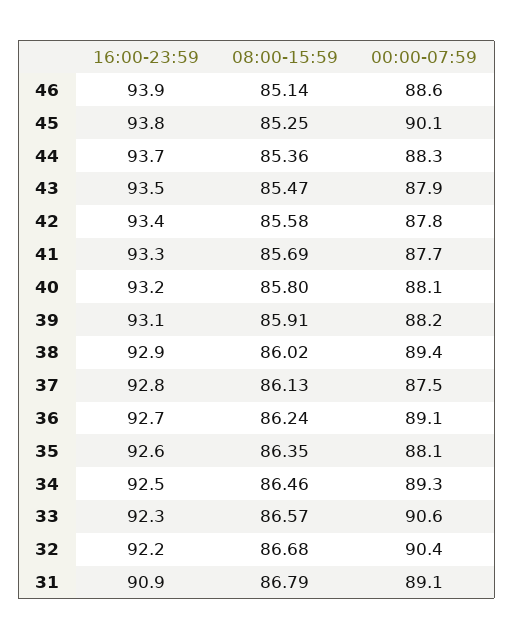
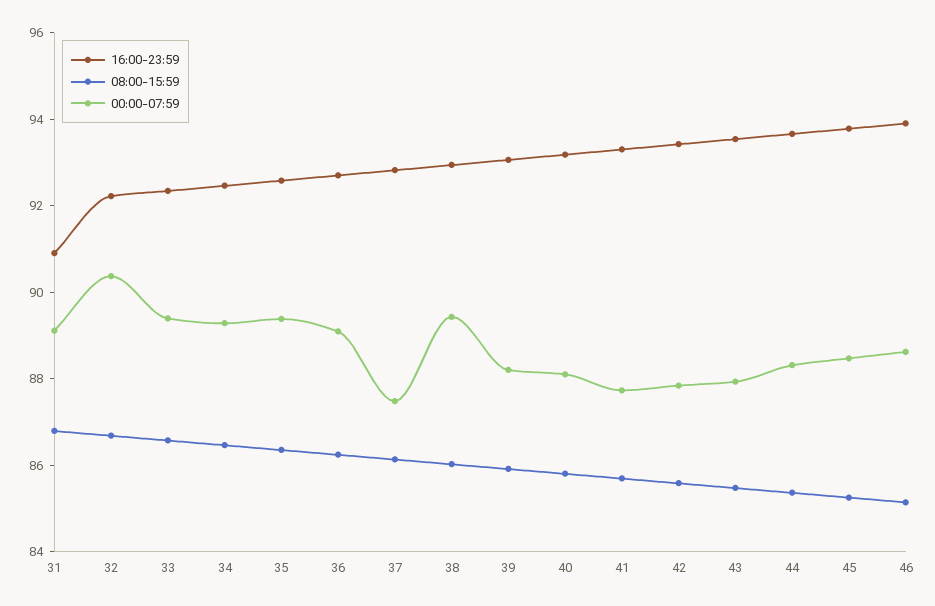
00:00-07:59, 45: 90.1 -> 88.5
00:00-07:59, 35: 88.1 -> 89.5
00:00-07:59, 33: 90.6 -> 89.5

